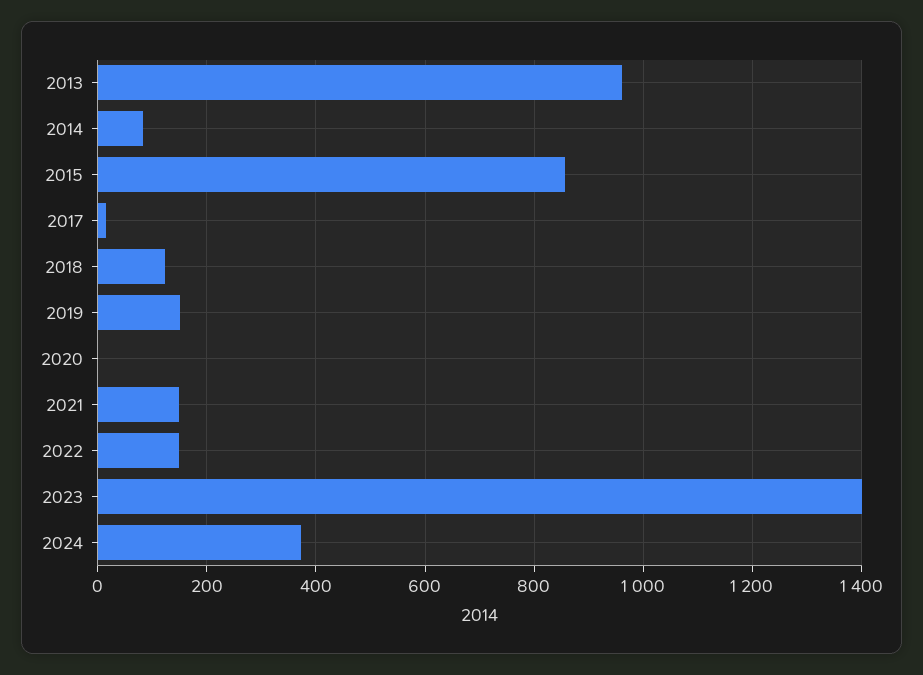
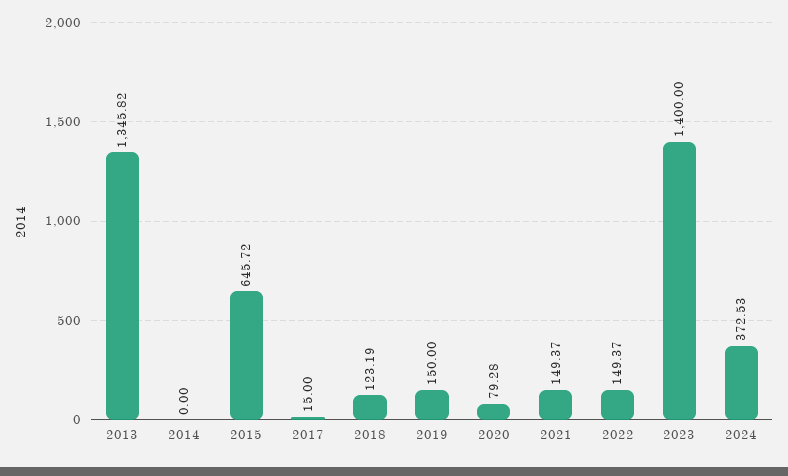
2013: 960 -> 1345.82
2014: 80 -> 0
2015: 860 -> 645.72
2020: 0 -> 79.28

